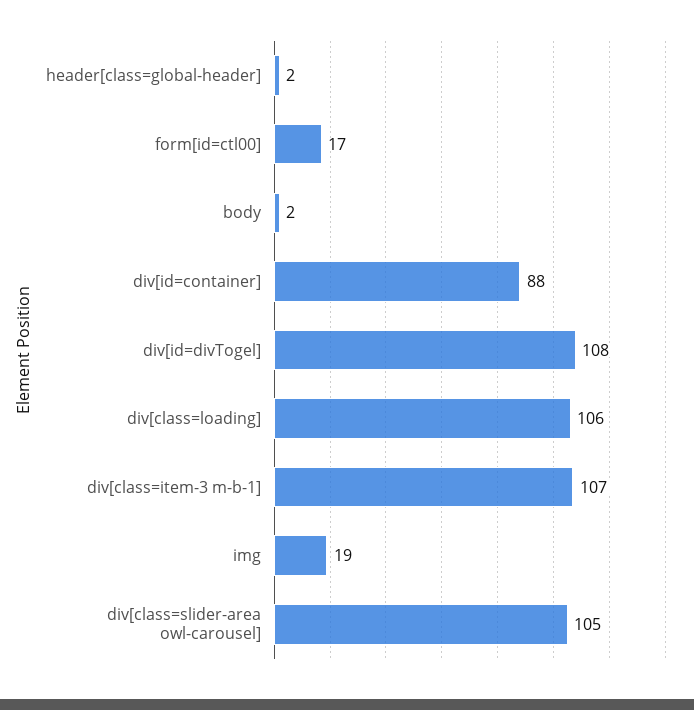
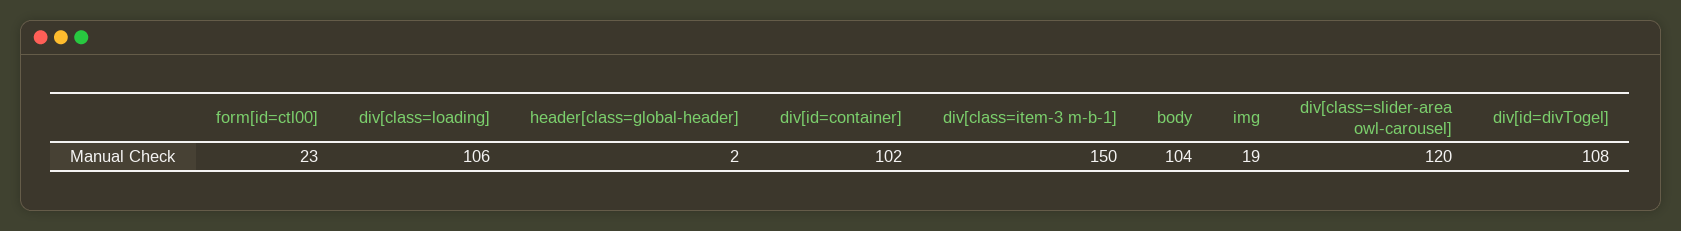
form[id=ctl00]: 17 -> 23
body: 2 -> 104
div[id=container]: 88 -> 102
div[class=item-3 m-b-1]: 107 -> 150
div[class=slider-area owl-carousel]: 105 -> 120

